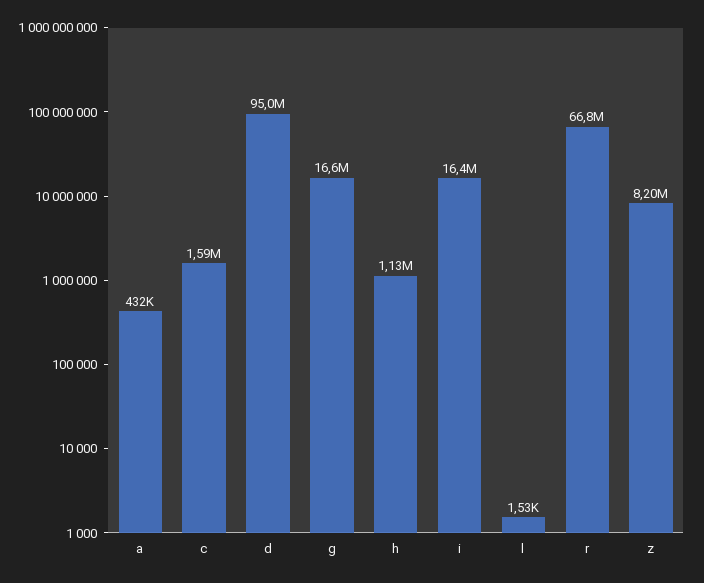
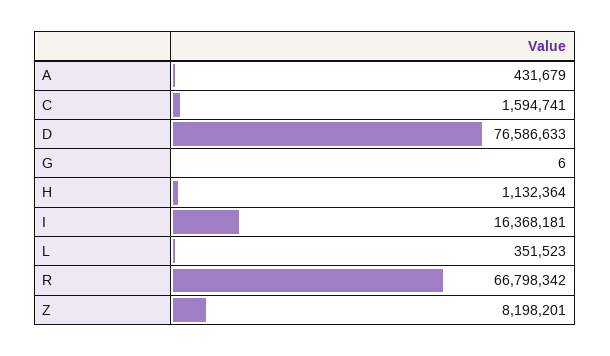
d: 95000000 -> 76586633
g: 16600000 -> 6
l: 1530 -> 351523

